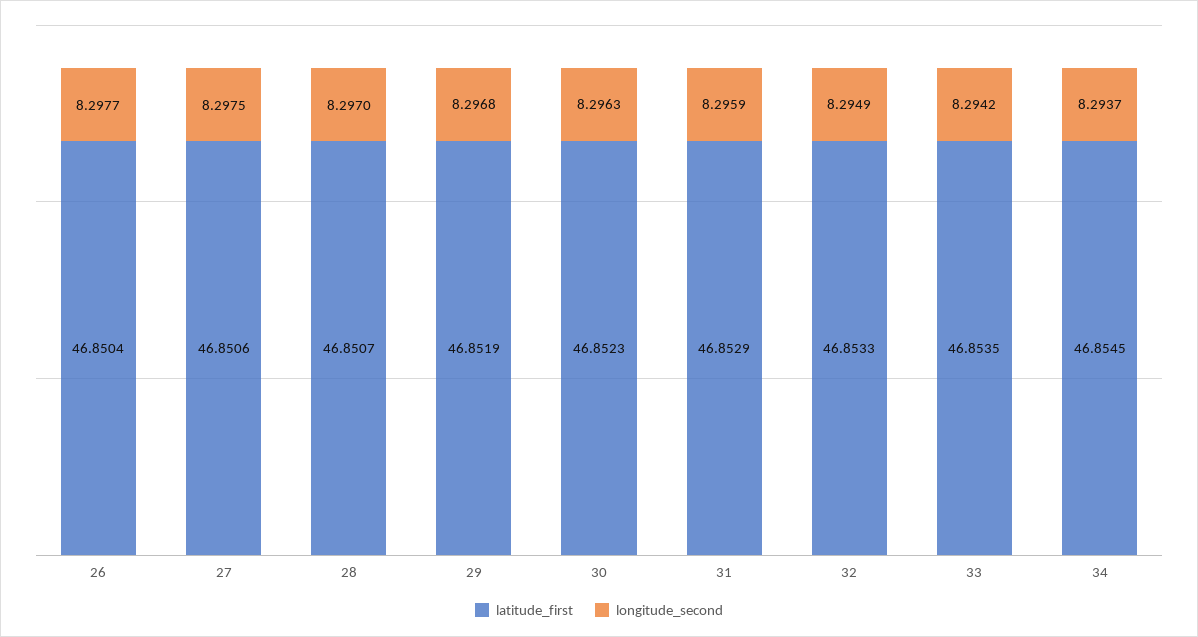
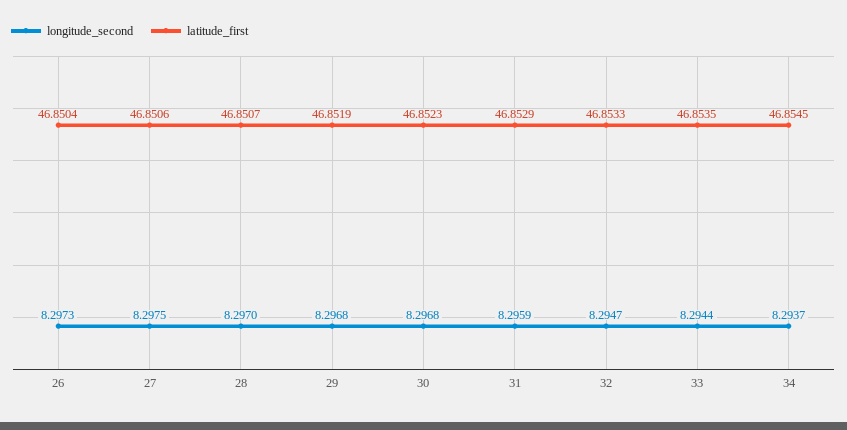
longitude_second, 26: 8.2977 -> 8.2973
longitude_second, 30: 8.2963 -> 8.2968
longitude_second, 32: 8.2949 -> 8.2947
longitude_second, 33: 8.2942 -> 8.2944

